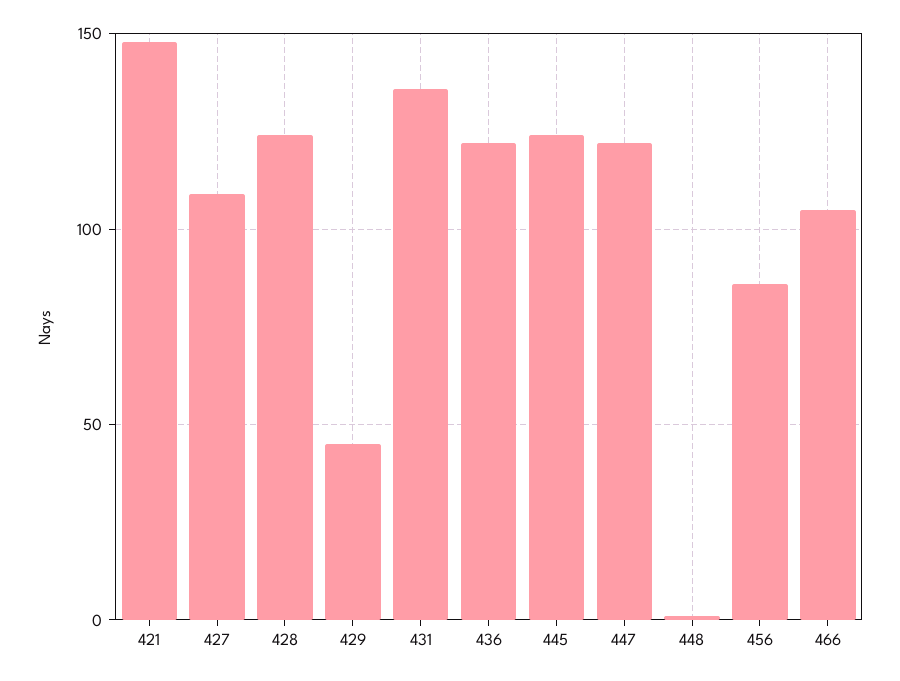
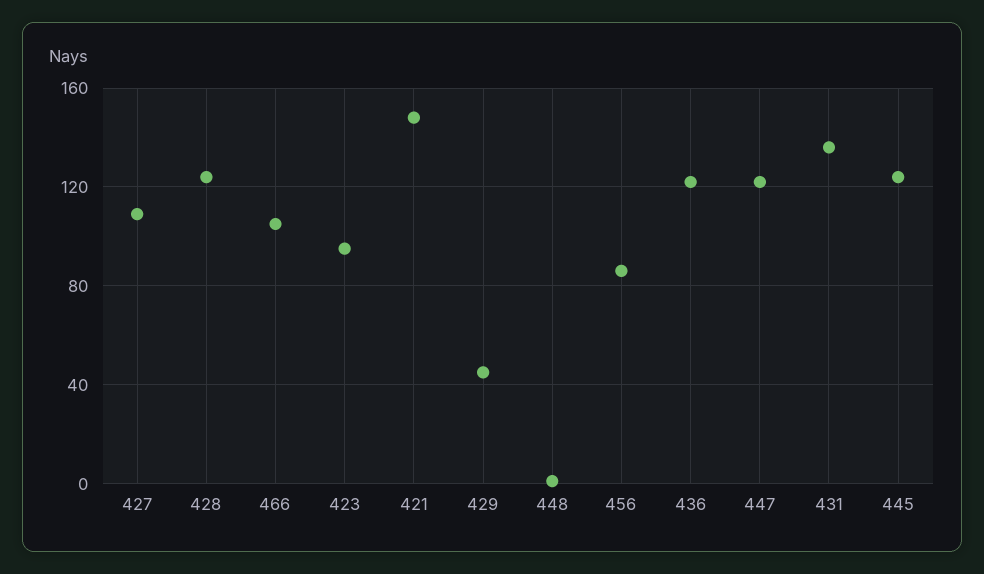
423: none -> 95

